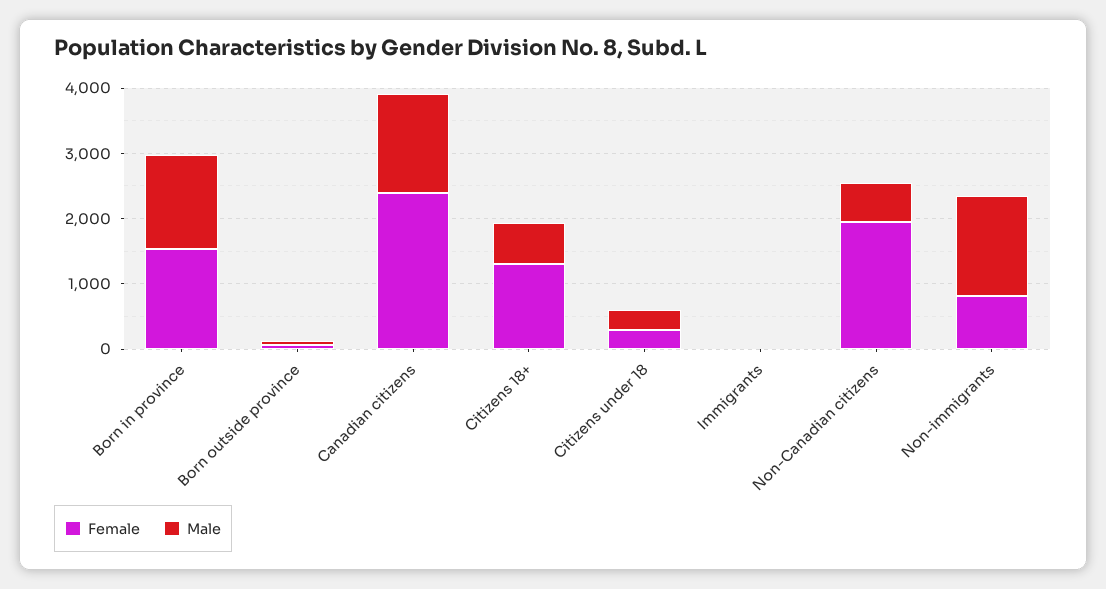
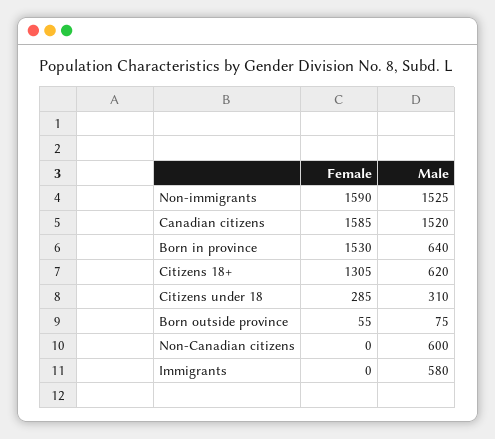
Male, Born in province: 1400 -> 640
Female, Canadian citizens: 2400 -> 1585
Male, Immigrants: 0 -> 580
Female, Non-Canadian citizens: 2000 -> 0
Female, Non-immigrants: 800 -> 1590

